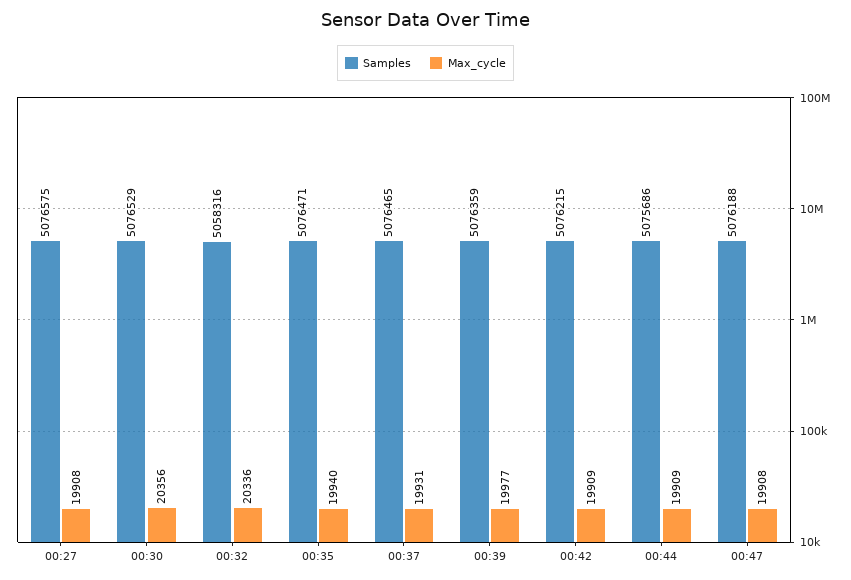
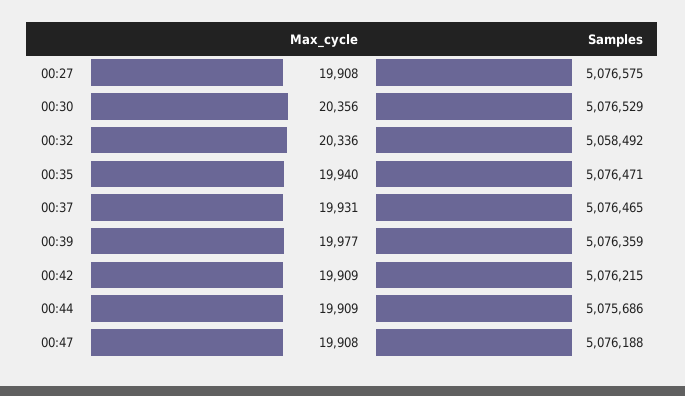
Samples, 00:32: 5058316 -> 5058492

